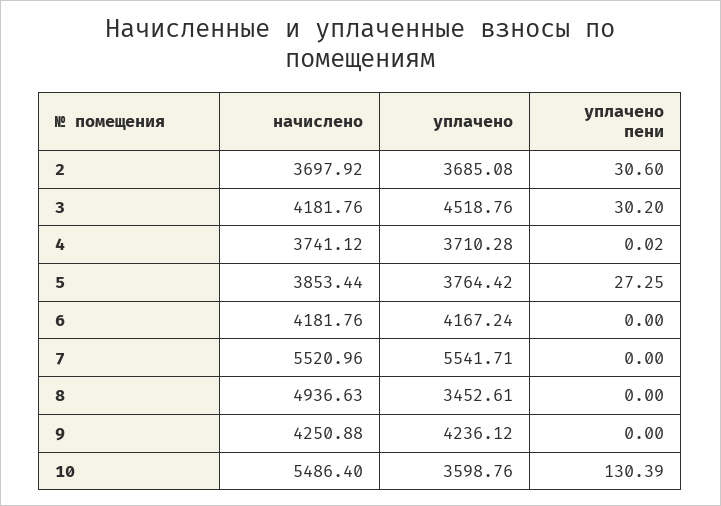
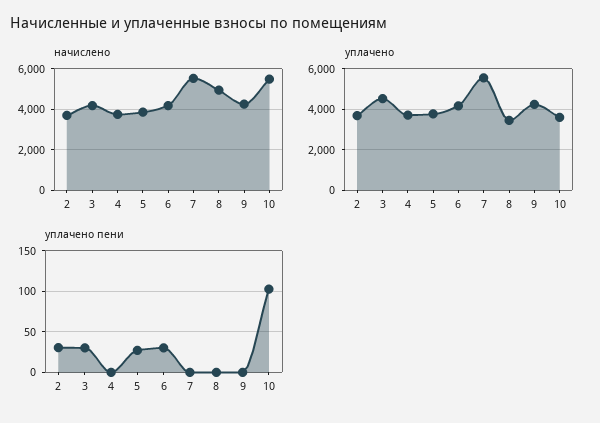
уплачено пени, 6: 0 -> 30
уплачено пени, 10: 130.39 -> 100

